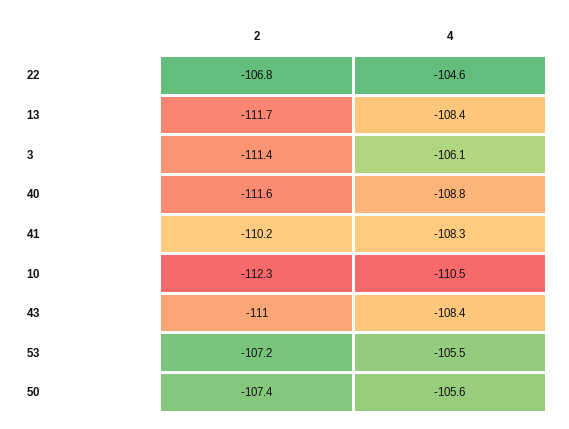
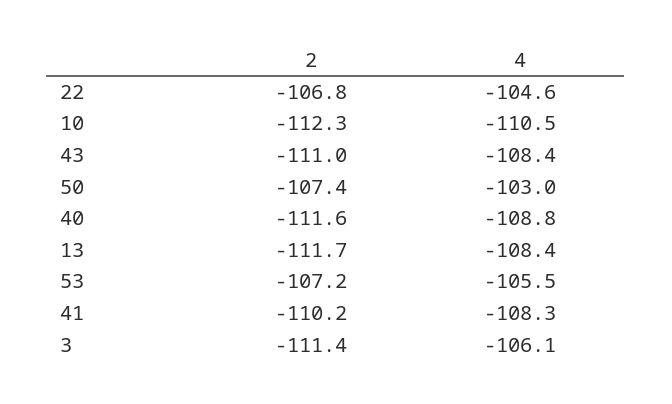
4, 50: -105.6 -> -103

